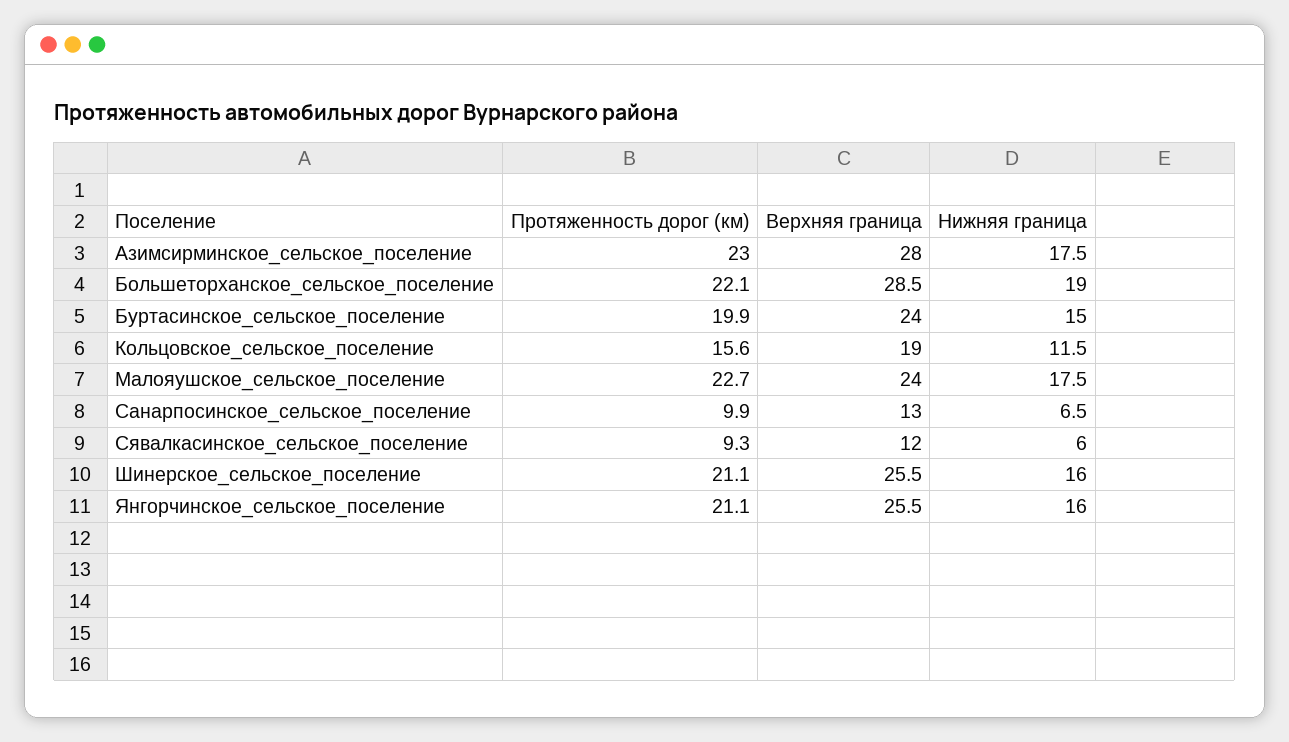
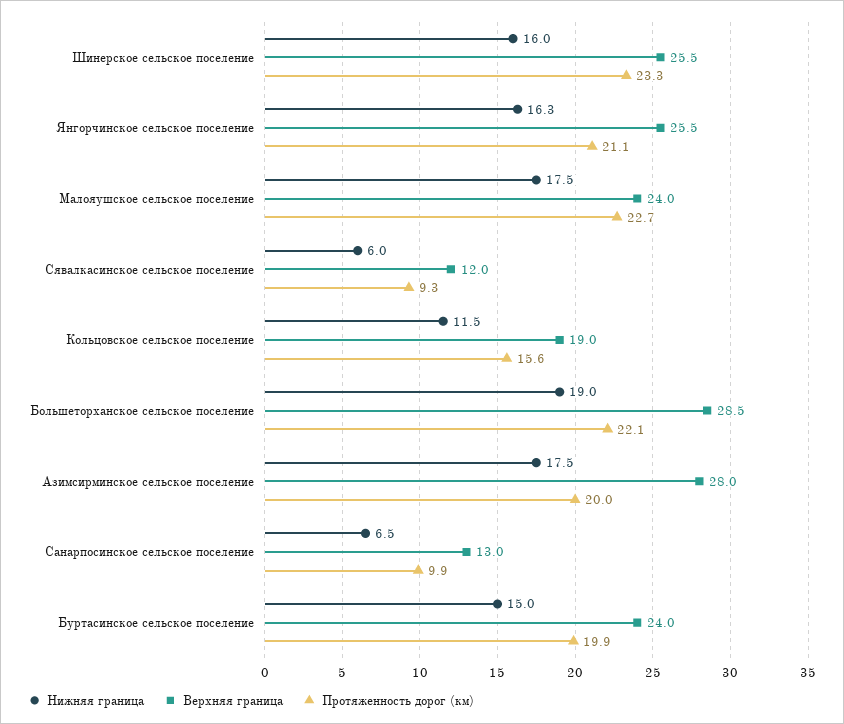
Протяженность дорог (км), Азимсирминское_сельское_поселение: 23 -> 20
Протяженность дорог (км), Шинерское_сельское_поселение: 21.1 -> 23.3
Нижняя граница, Янгорчинское_сельское_поселение: 16 -> 16.3

